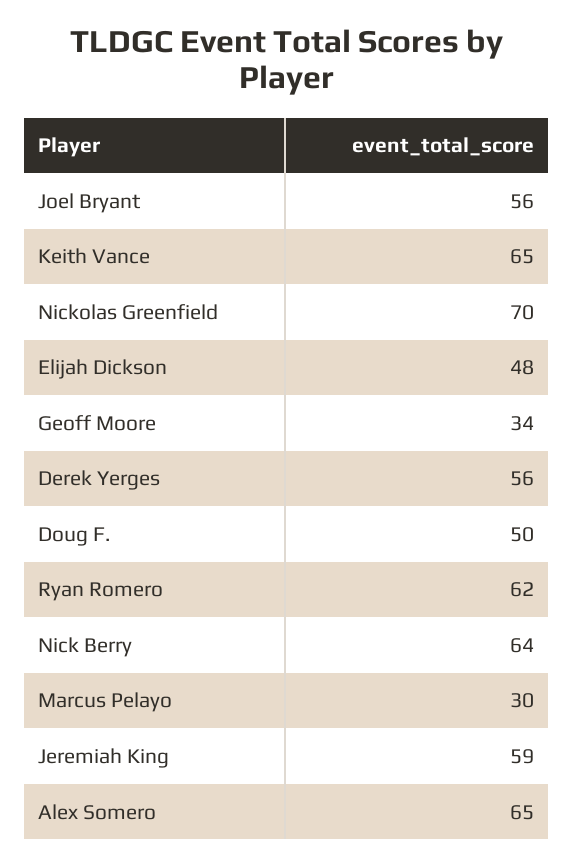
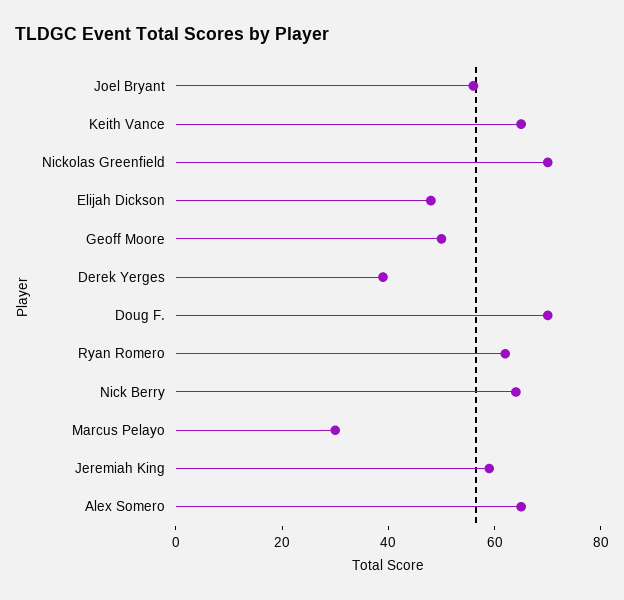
Geoff Moore: 34 -> 50
Derek Yerges: 56 -> 40
Doug F.: 50 -> 70

